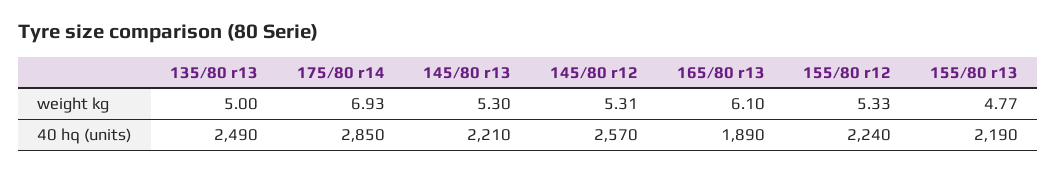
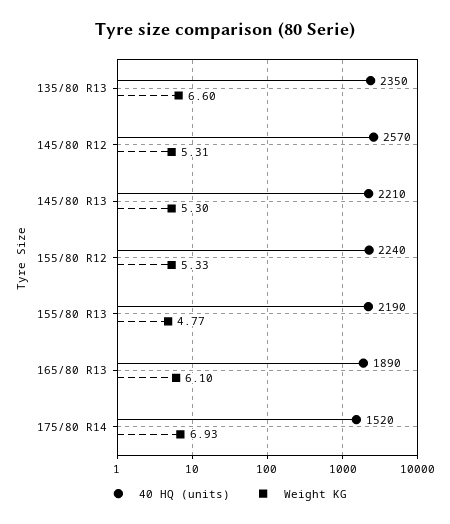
weight kg, 135/80 r13: 5 -> 6.6
40 hq (units), 135/80 r13: 2490 -> 2350
40 hq (units), 175/80 r14: 2850 -> 1520

